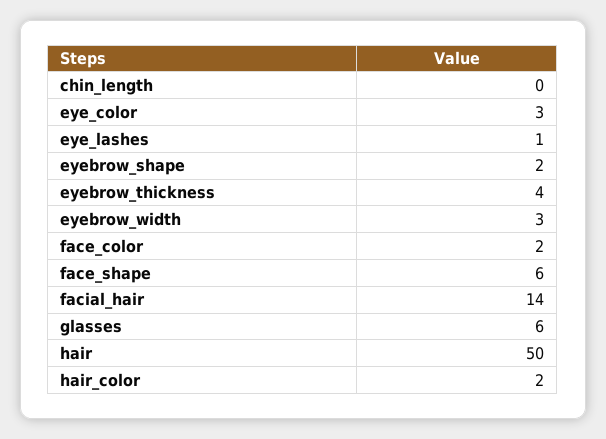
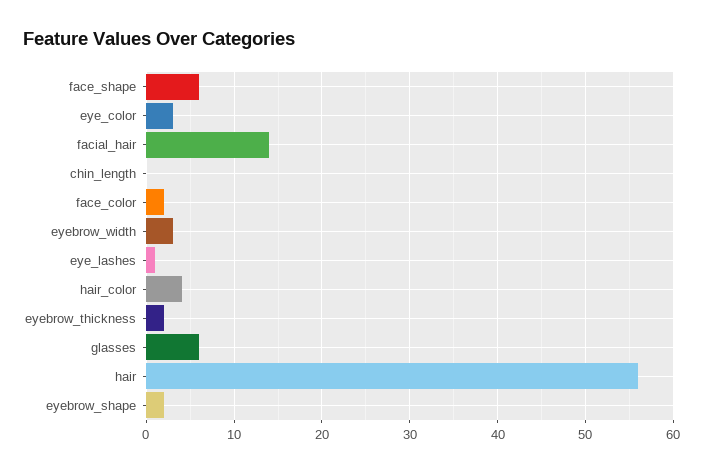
eyebrow_thickness: 4 -> 2
hair: 50 -> 56
hair_color: 2 -> 4

